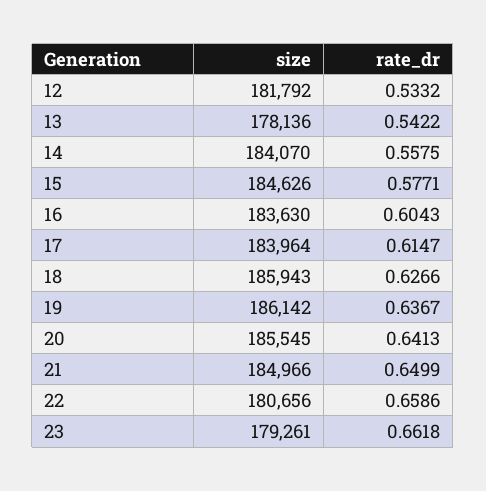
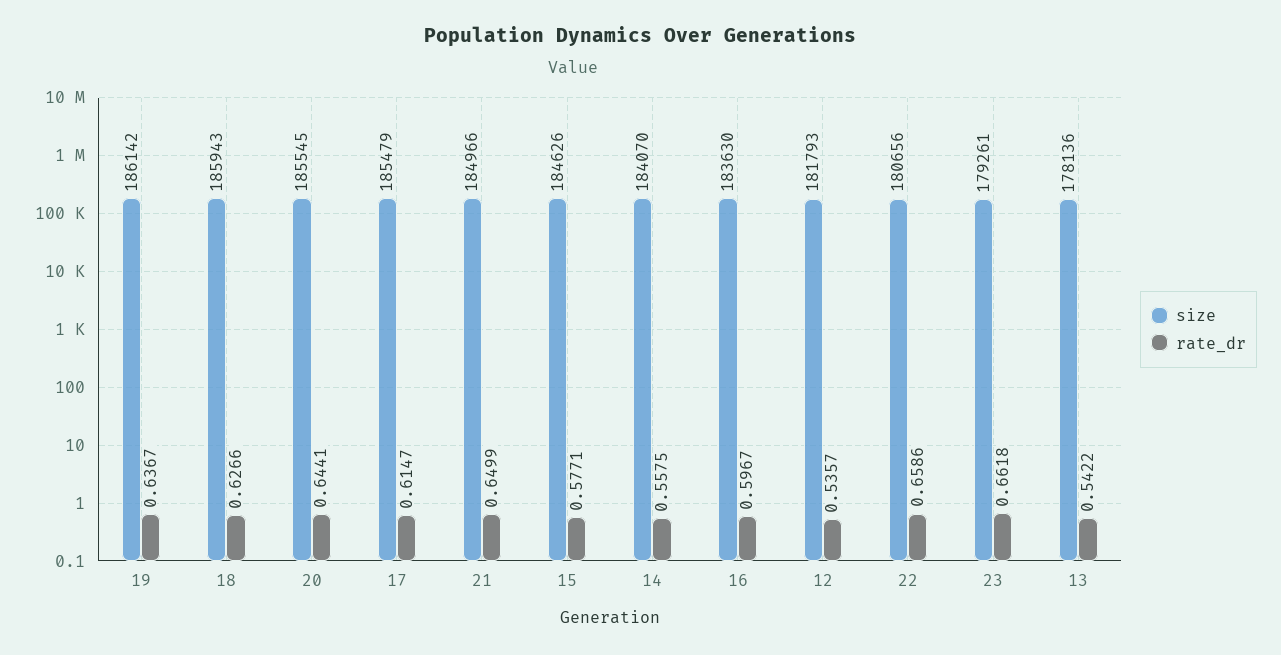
size, 12: 181792 -> 181793
rate_dr, 12: 0.5332 -> 0.5357
rate_dr, 16: 0.6043 -> 0.5967
size, 17: 183964 -> 185479
rate_dr, 20: 0.6413 -> 0.6441

